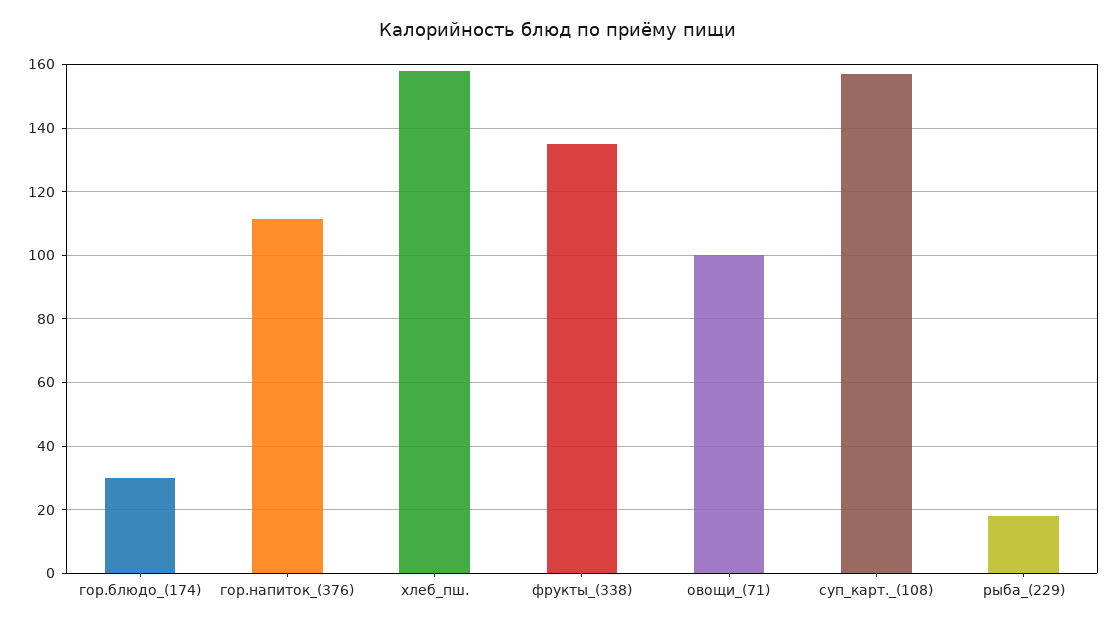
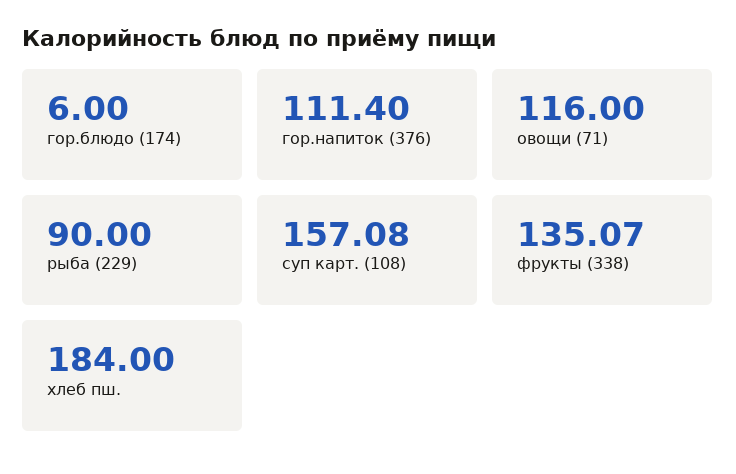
гор.блюдо_(174): 30 -> 6
хлеб_пш.: 158 -> 184
овощи_(71): 100 -> 116
рыба_(229): 18 -> 90

